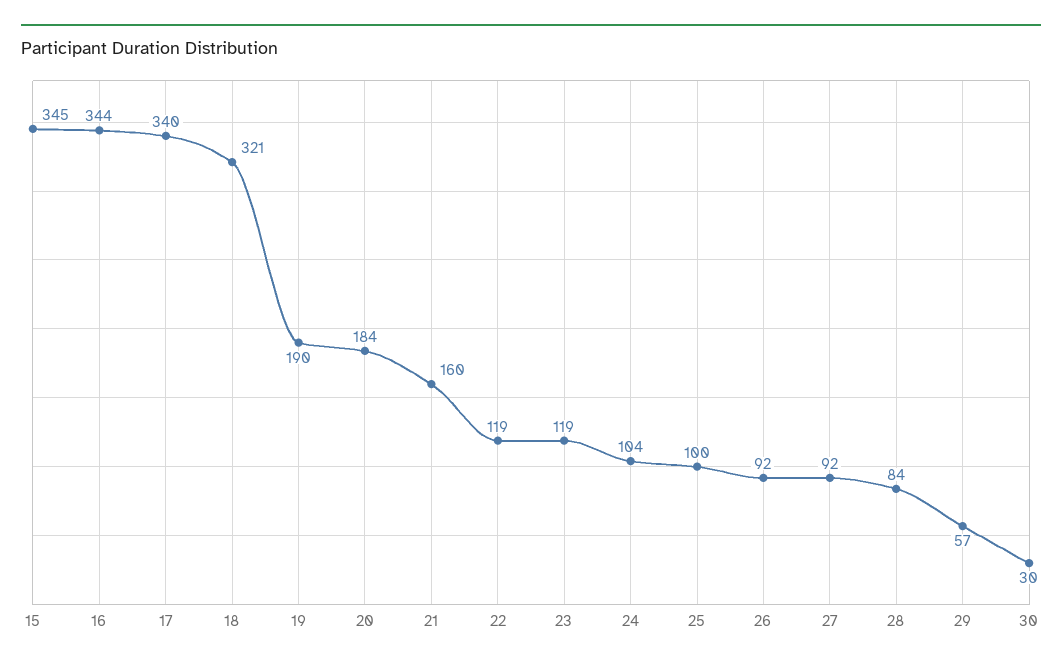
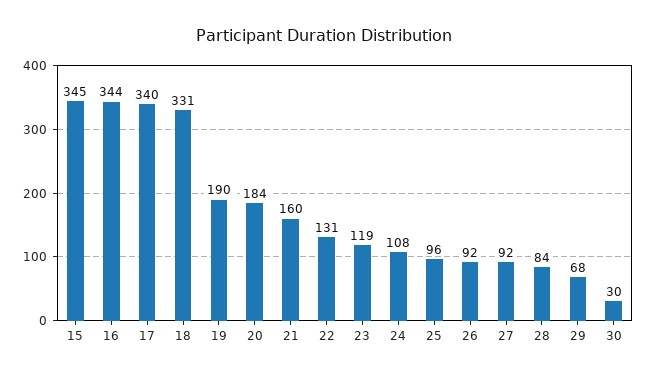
18: 321 -> 331
22: 119 -> 131
24: 104 -> 108
25: 100 -> 96
29: 57 -> 68

